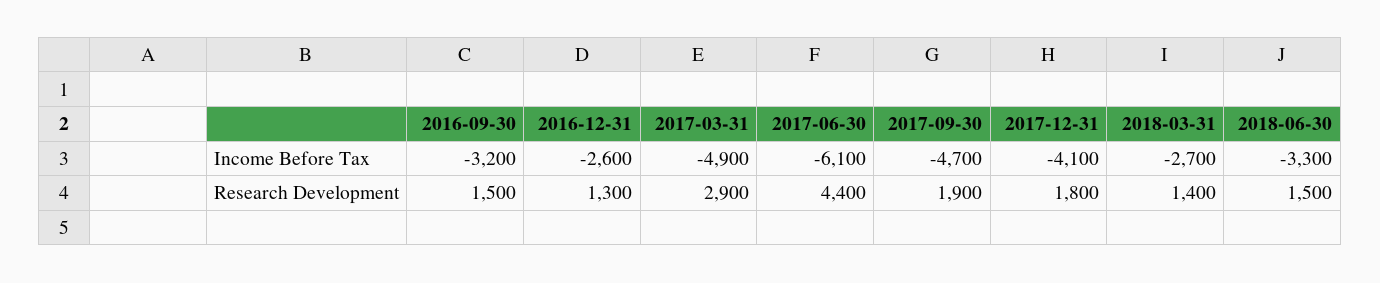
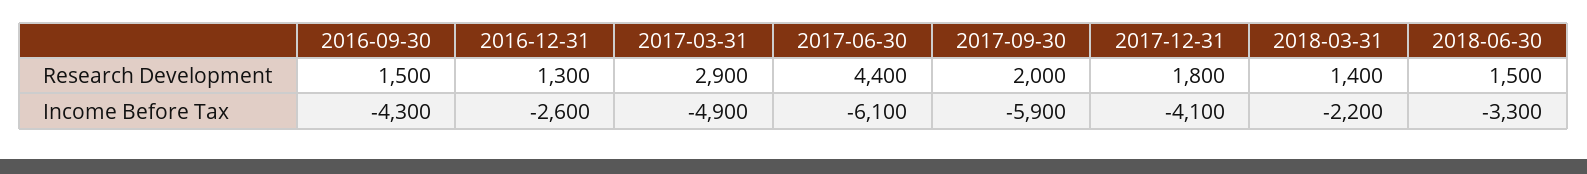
2016-09-30, Income Before Tax: -3200 -> -4300
2017-09-30, Income Before Tax: -4700 -> -5900
2018-03-31, Income Before Tax: -2700 -> -2200
2017-09-30, Research Development: 1900 -> 2000

